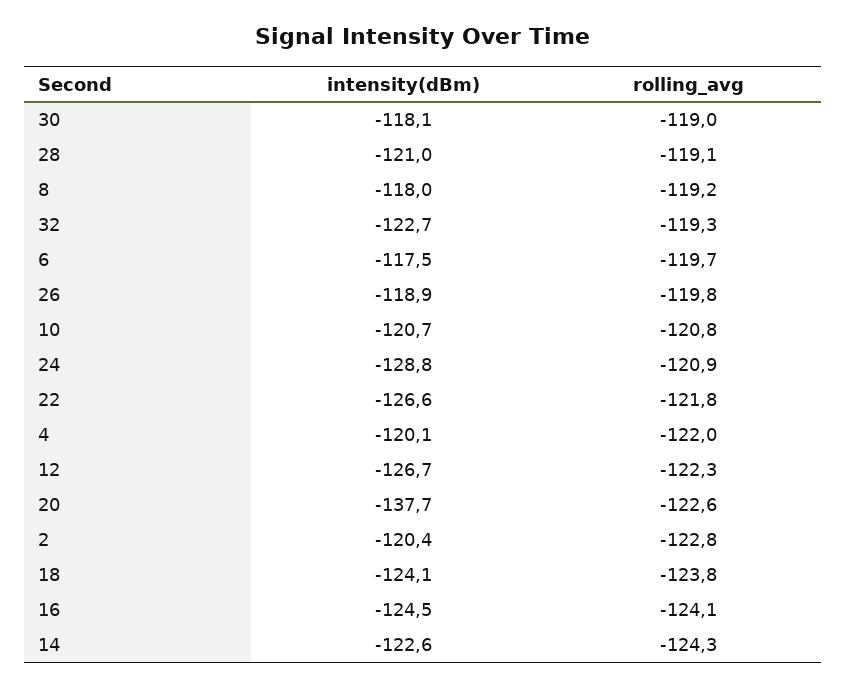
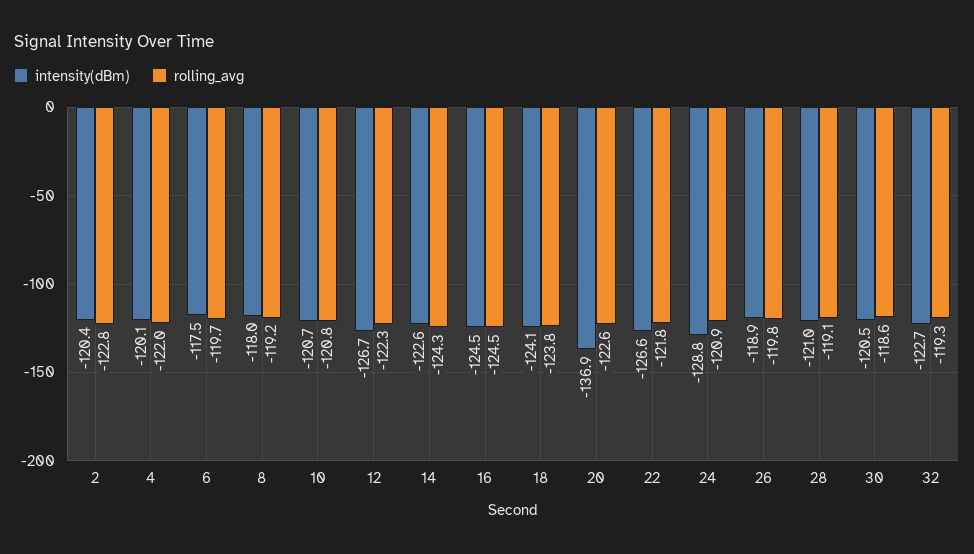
intensity(dBm), 30: -118.1 -> -120.5
rolling_avg, 30: -119 -> -118.6
intensity(dBm), 20: -137.7 -> -136.9
rolling_avg, 16: -124.1 -> -124.5

